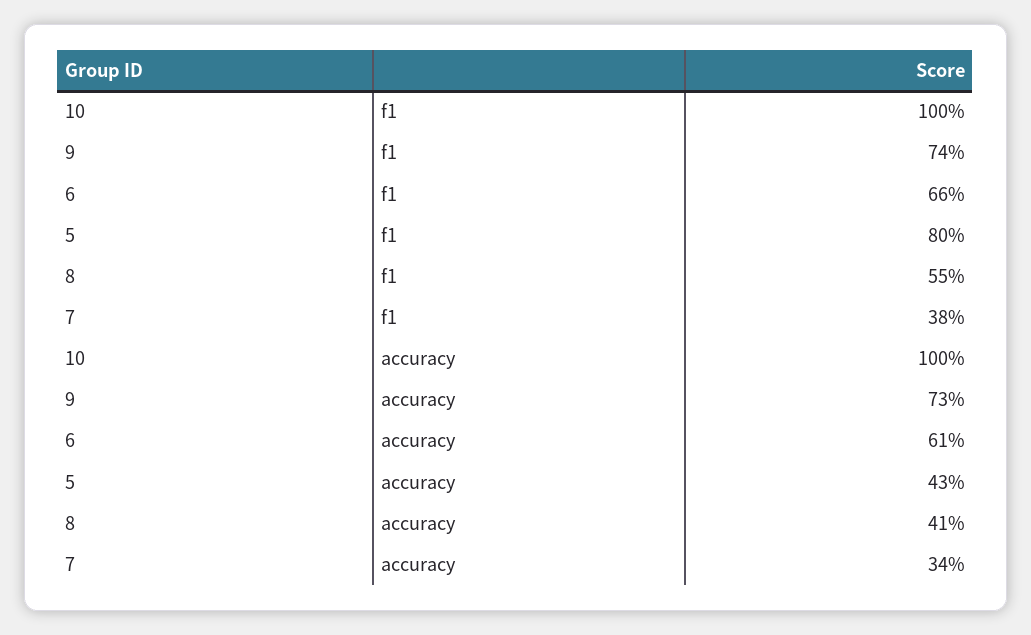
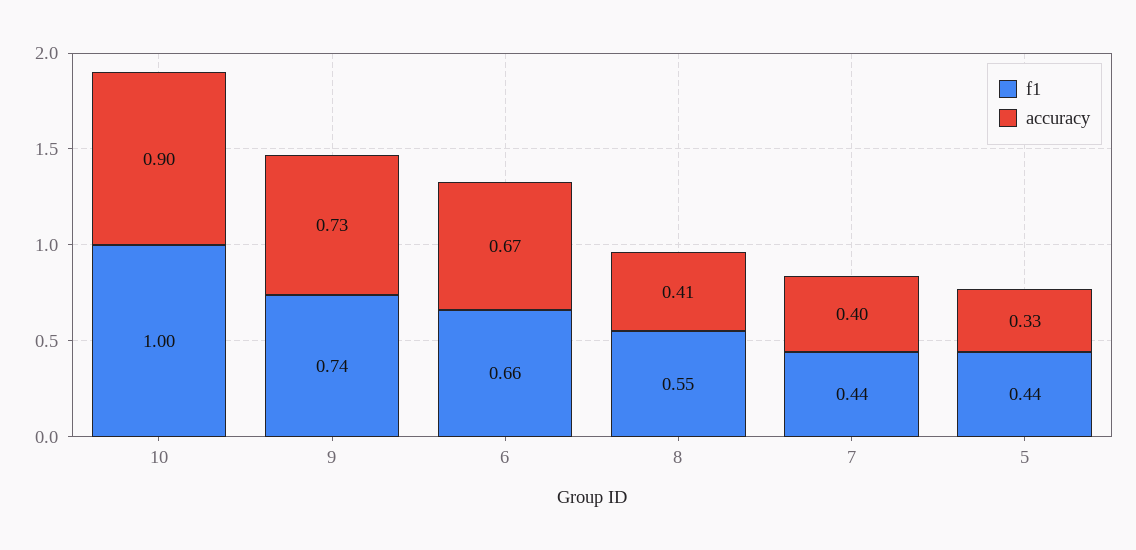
f1, 5: 0.8 -> 0.44
f1, 7: 0.38 -> 0.44
accuracy, 10: 1 -> 0.9
accuracy, 6: 0.61 -> 0.67
accuracy, 5: 0.43 -> 0.33
accuracy, 7: 0.34 -> 0.4

